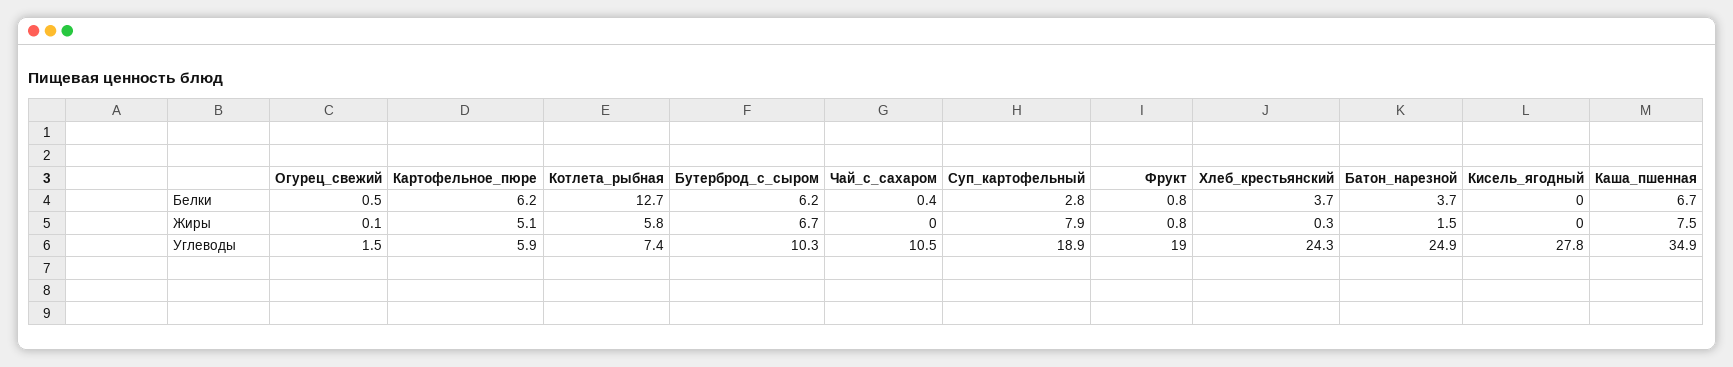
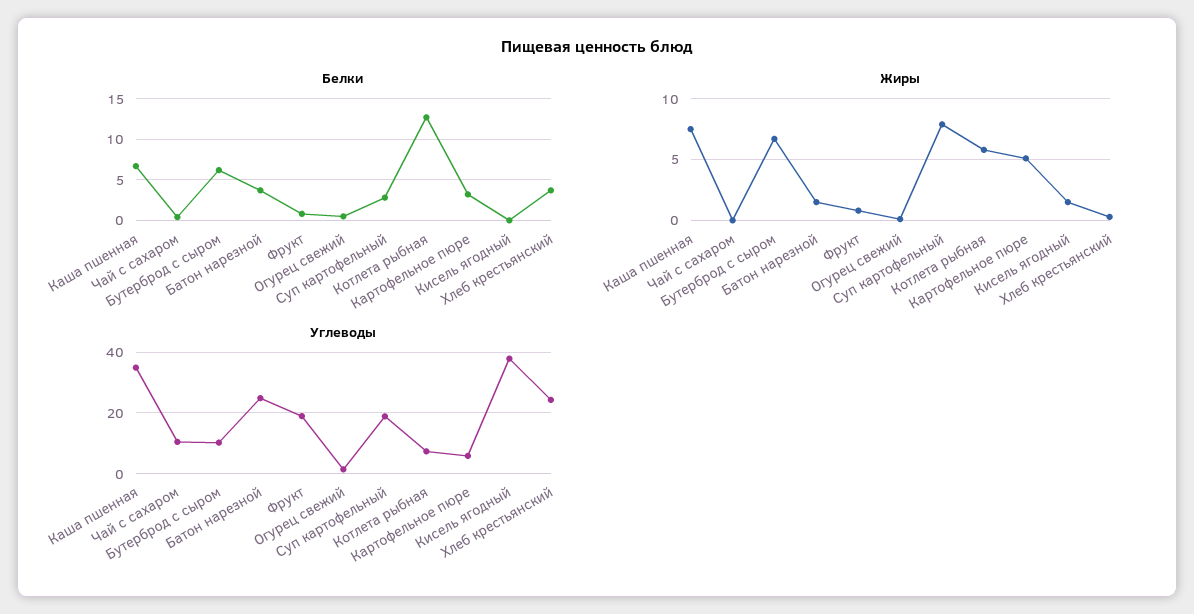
Белки, Картофельное_пюре: 6.2 -> 3
Жиры, Кисель_ягодный: 0 -> 1.5
Углеводы, Кисель_ягодный: 27.8 -> 38

